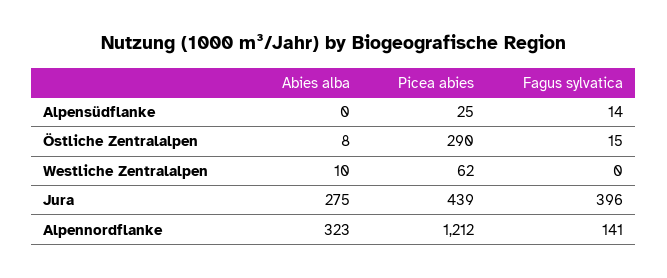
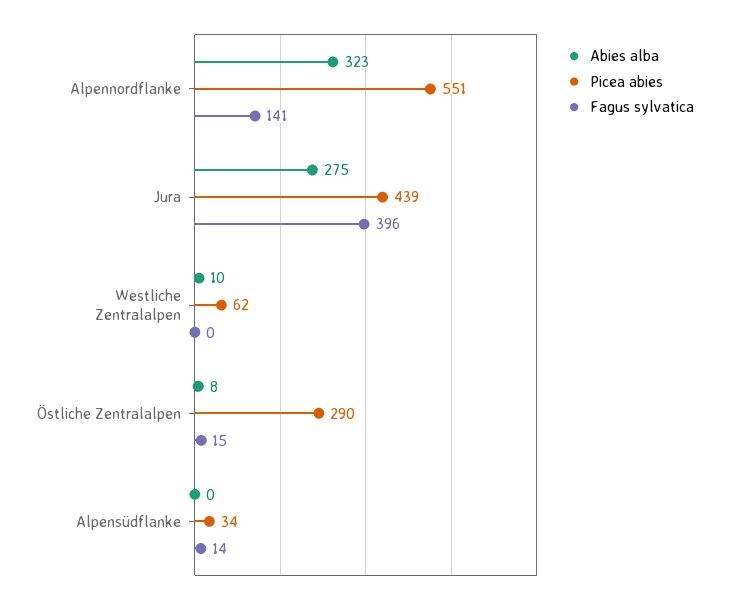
Picea abies, Alpensüdflanke: 25 -> 34
Picea abies, Alpennordflanke: 1212 -> 551

